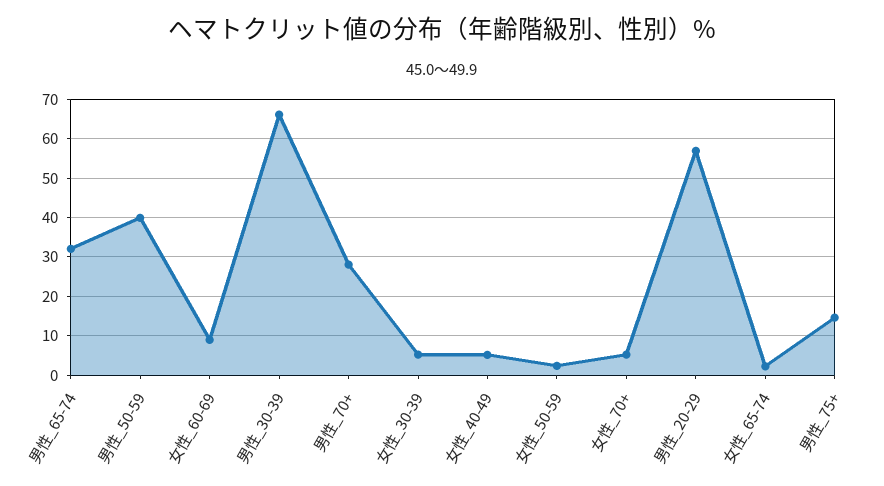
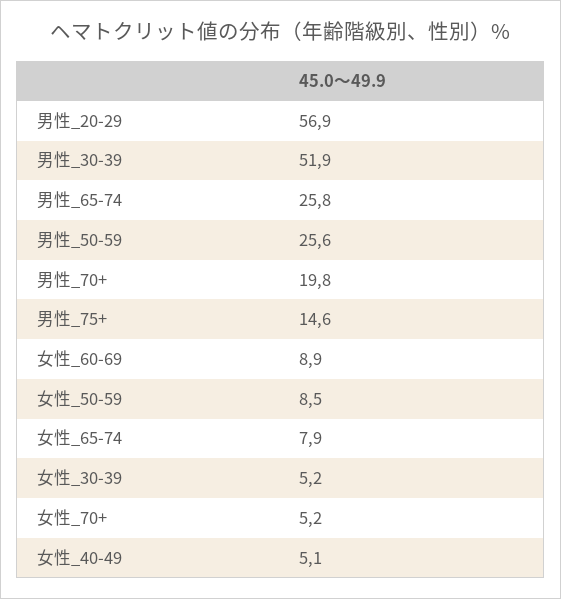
男性_65-74: 32 -> 25.8
男性_50-59: 40 -> 25.6
男性_30-39: 66 -> 51.9
男性_70+: 28 -> 19.8
女性_50-59: 2 -> 8.5
女性_65-74: 2 -> 7.9

